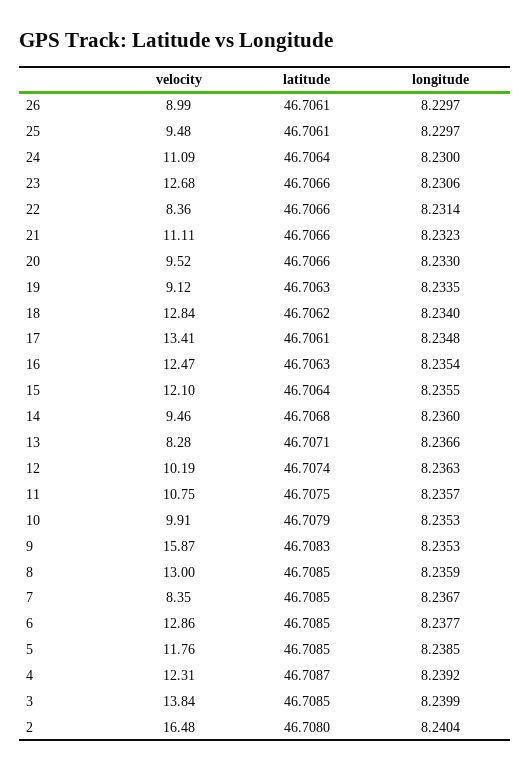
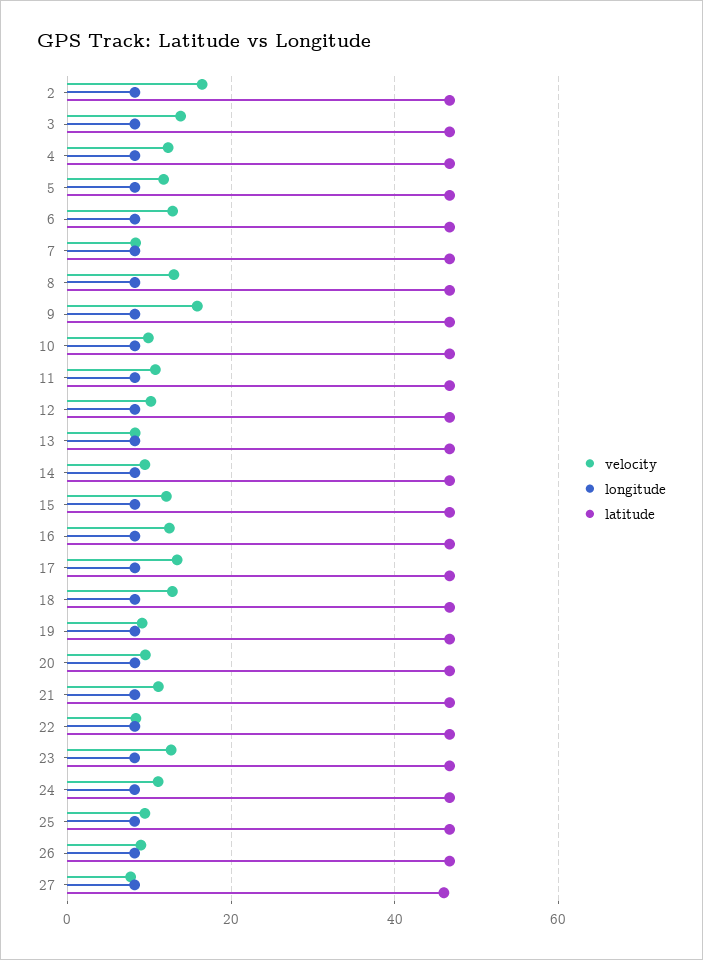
velocity, 27: none -> 8
longitude, 27: none -> 8
latitude, 27: none -> 46

